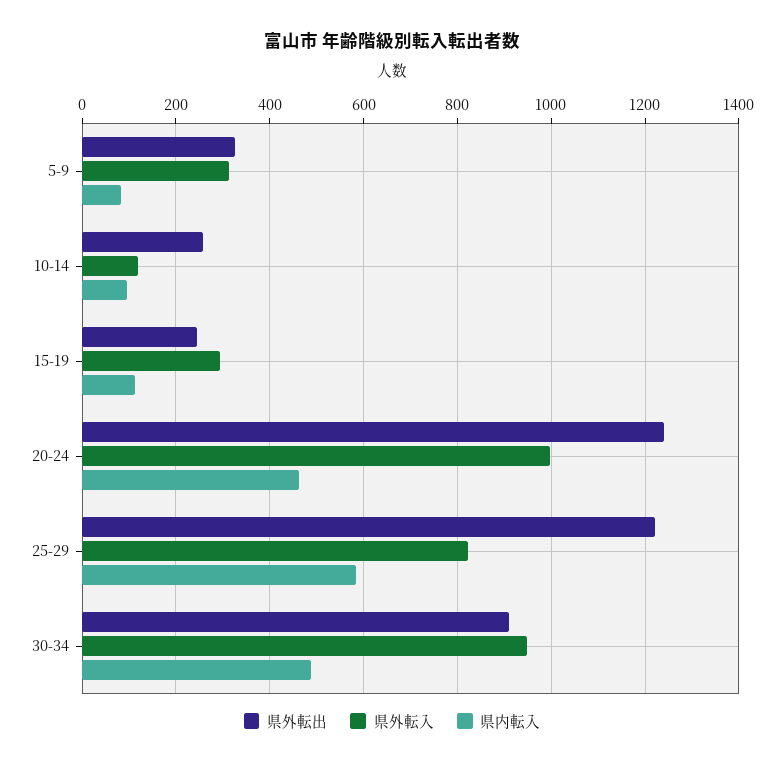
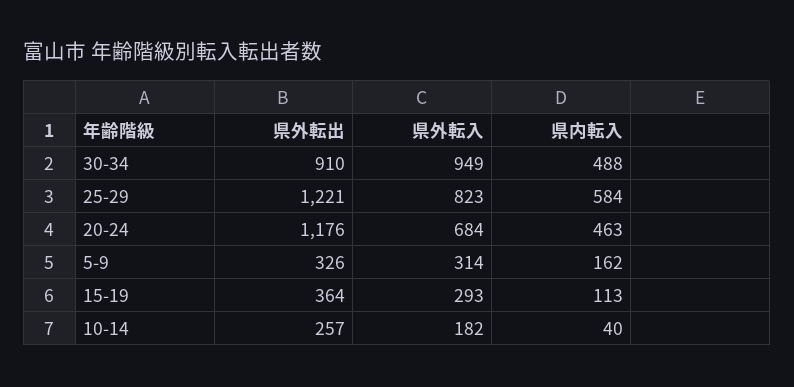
県内転入, 5-9: 80 -> 162
県外転入, 10-14: 120 -> 182
県内転入, 10-14: 100 -> 40
県外転出, 15-19: 240 -> 364
県外転出, 20-24: 1240 -> 1176
県外転入, 20-24: 1000 -> 684

